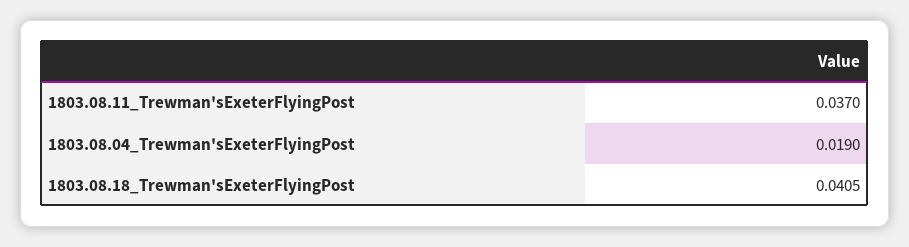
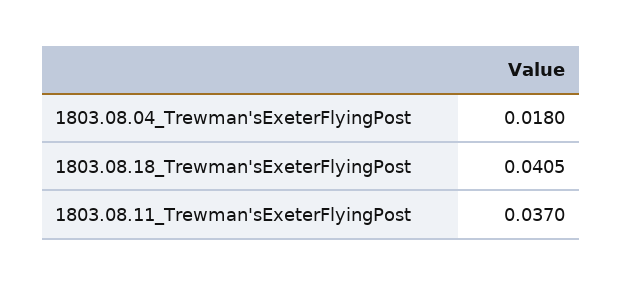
1803.08.04_Trewman'sExeterFlyingPost: 0.019 -> 0.018

